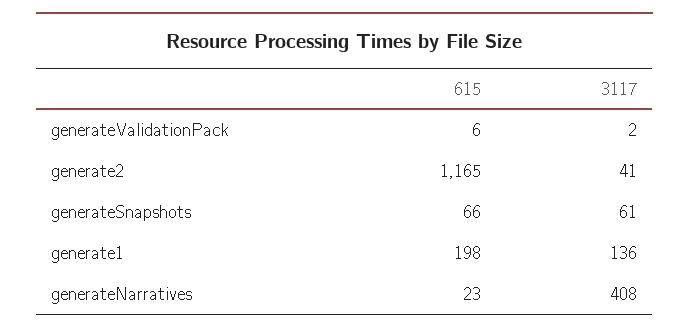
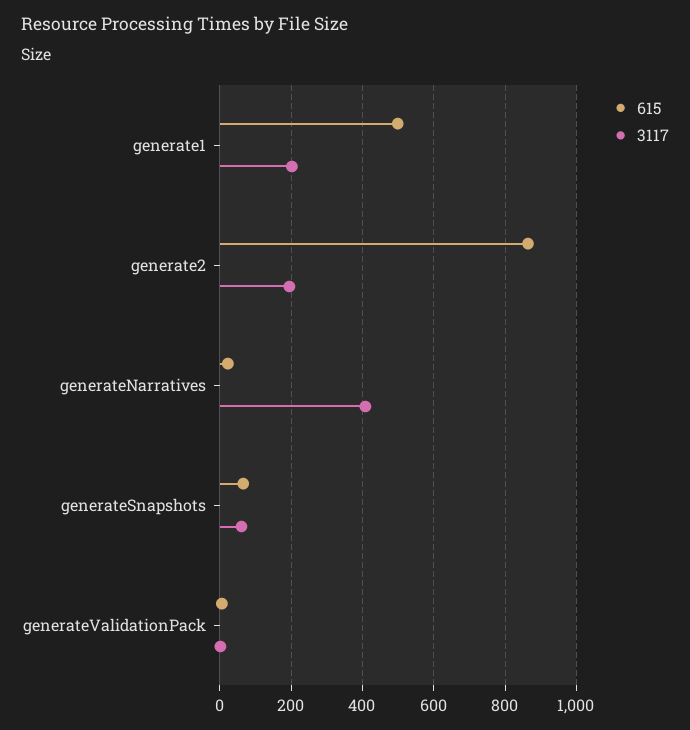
615, generate2: 1165 -> 860
3117, generate2: 41 -> 200
615, generate1: 198 -> 500
3117, generate1: 136 -> 200

